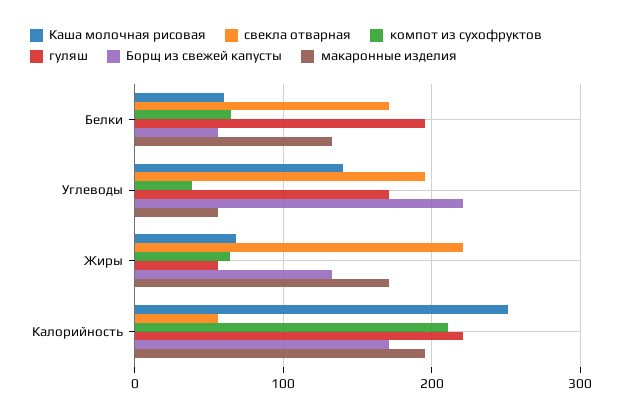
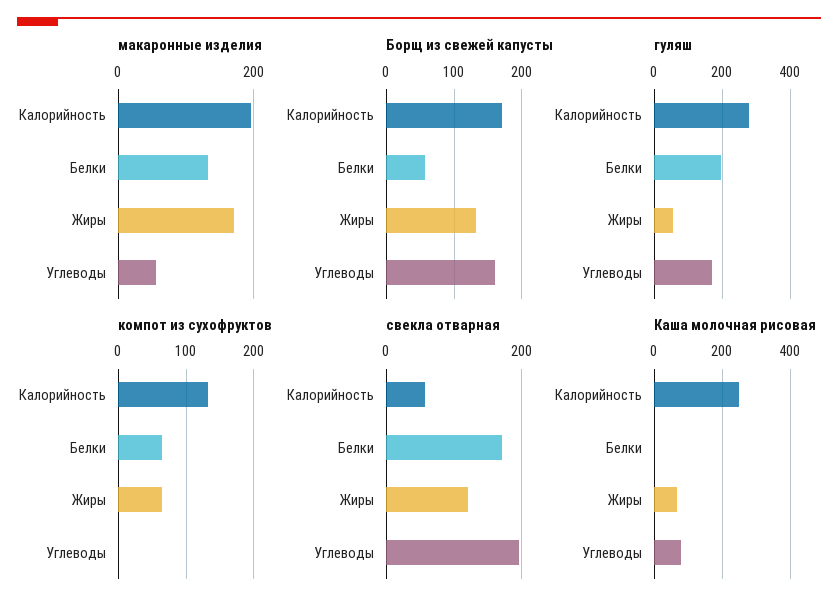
Каша молочная рисовая, Белки: 60 -> 0
Каша молочная рисовая, Углеводы: 140 -> 80
компот из сухофруктов, Углеводы: 40 -> 0
Борщ из свежей капусты, Углеводы: 220 -> 160
свекла отварная, Жиры: 220 -> 120
компот из сухофруктов, Калорийность: 210 -> 130
гуляш, Калорийность: 220 -> 280

